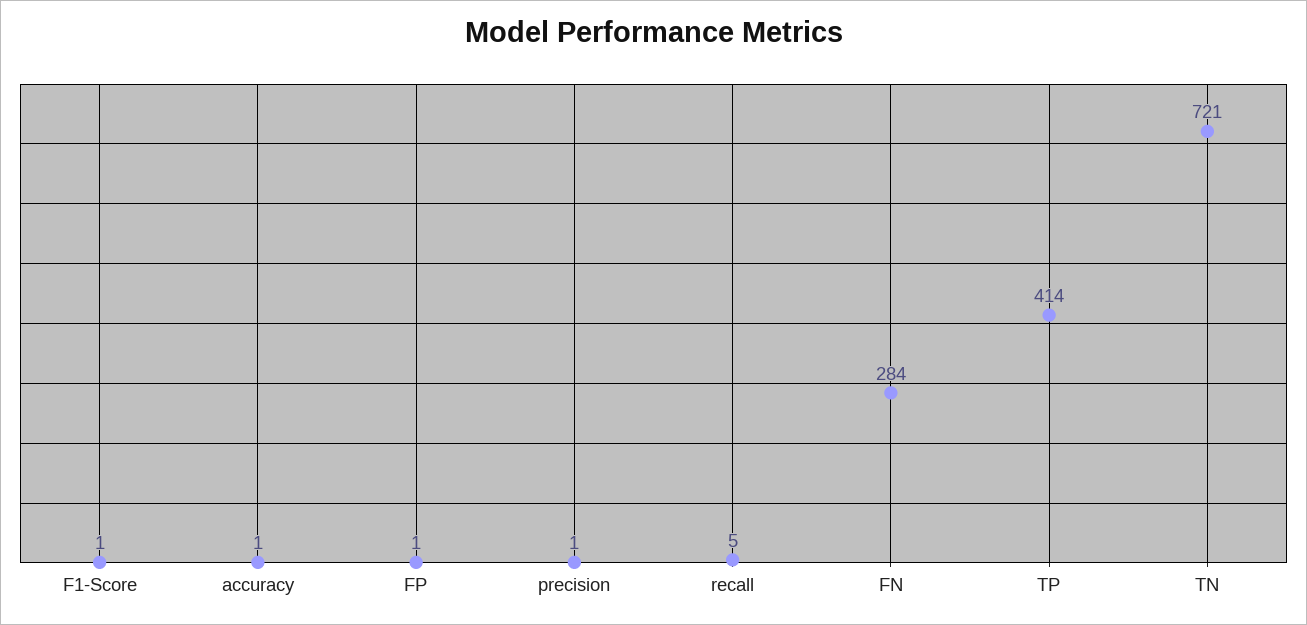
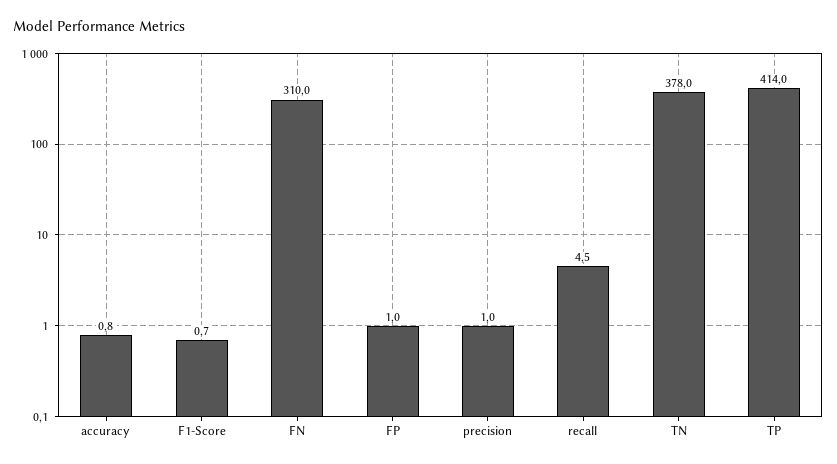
FN: 284 -> 310
TN: 721 -> 378

